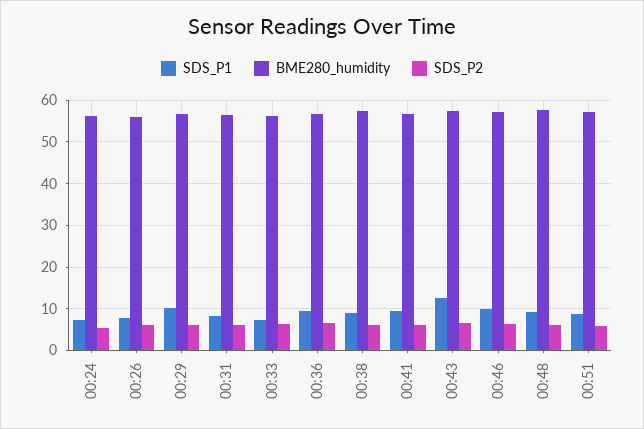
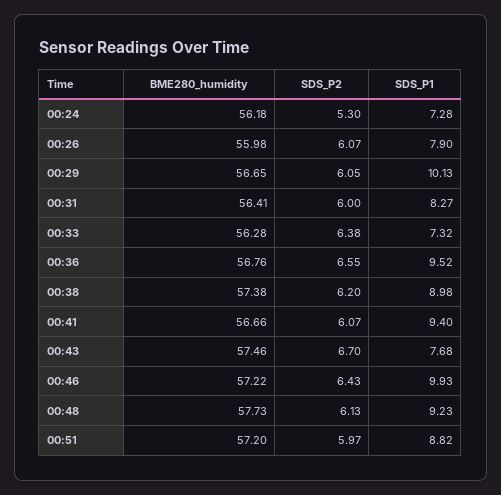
SDS_P1, 00:43: 12 -> 7.68

